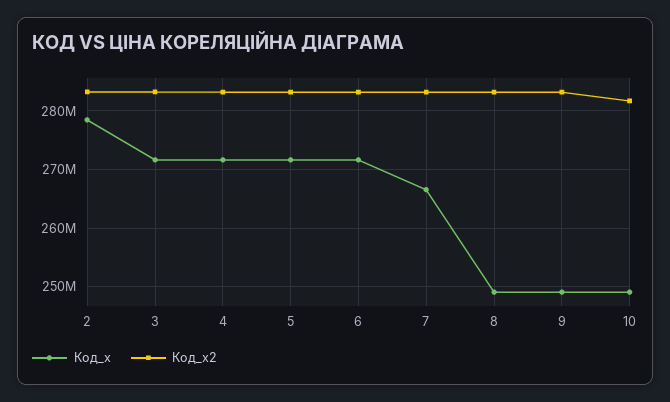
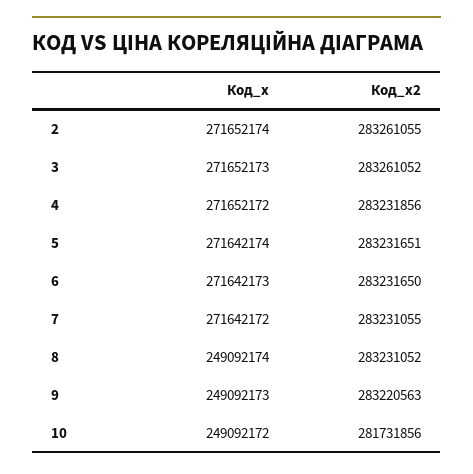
Код_x, 2: 278000000 -> 271652174
Код_x, 7: 266000000 -> 271642172

